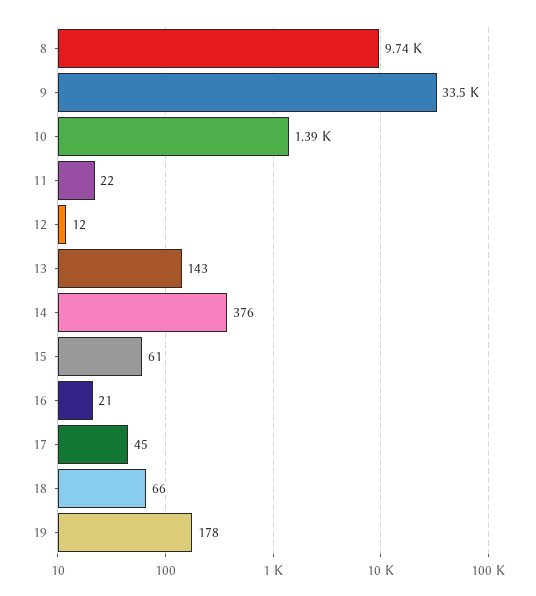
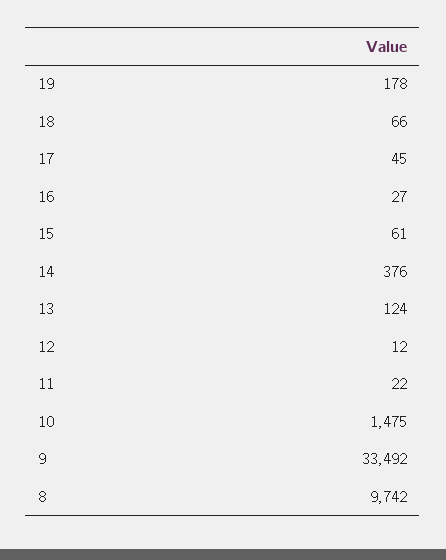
10: 1390 -> 1475
13: 143 -> 124
16: 21 -> 27

